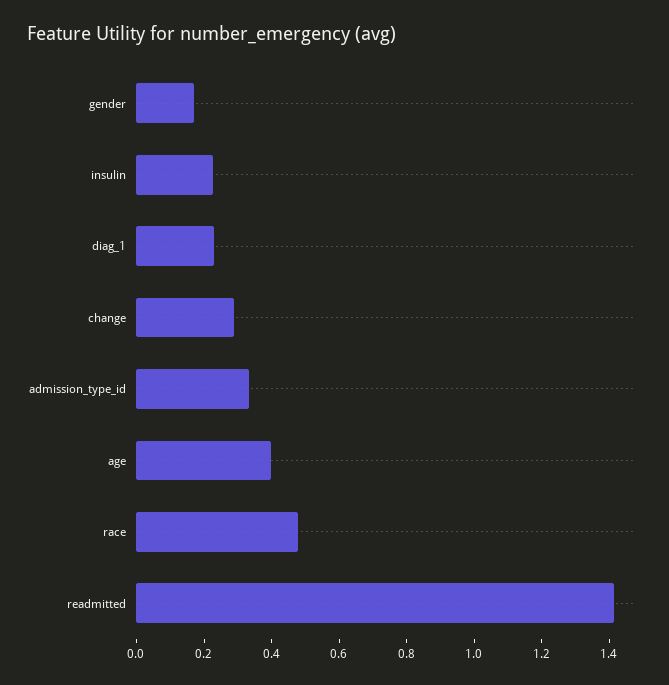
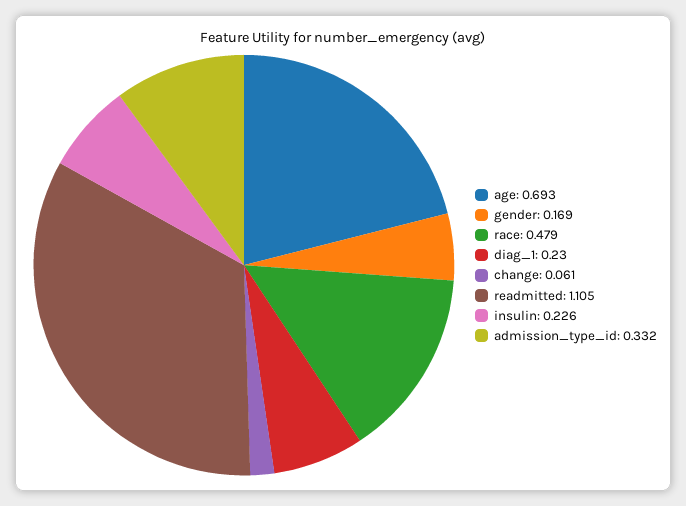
change: 0.3 -> 0.061
age: 0.4 -> 0.693
readmitted: 1.4 -> 1.105

